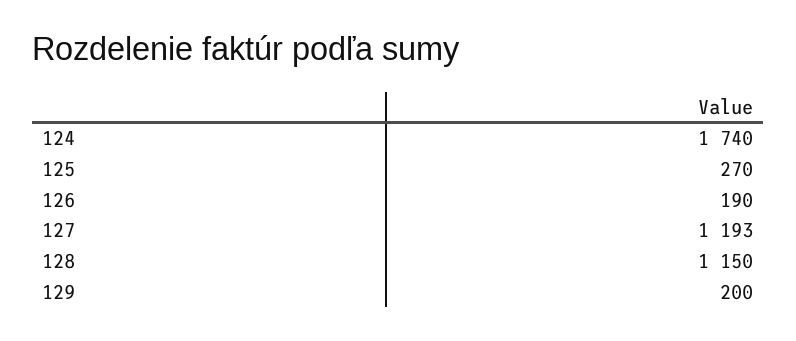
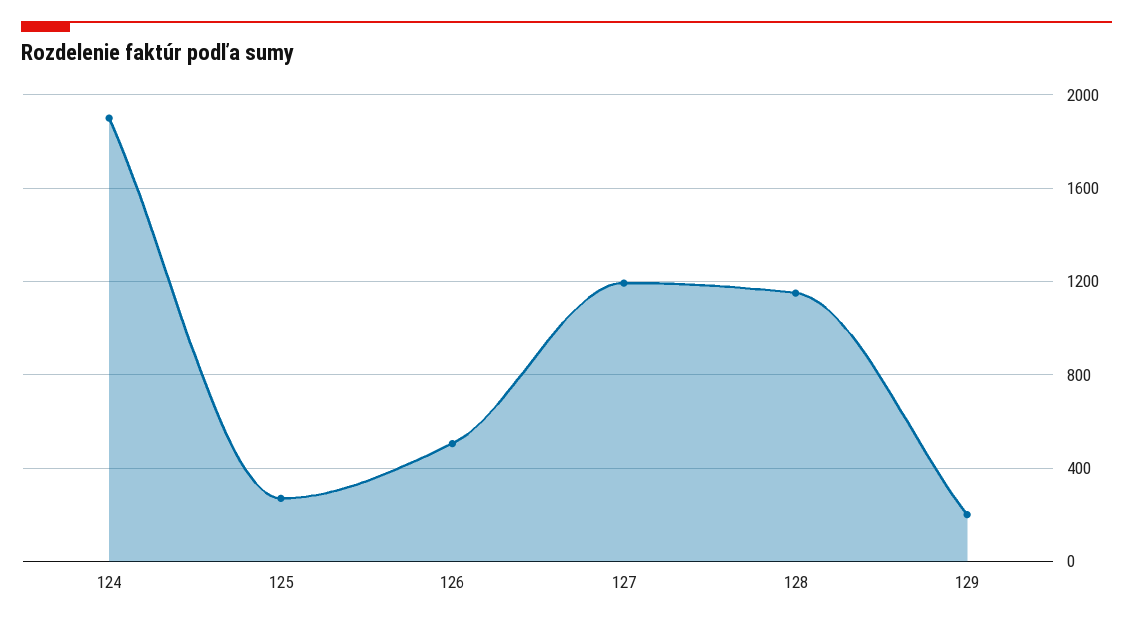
124: 1740 -> 1900
126: 190 -> 500

